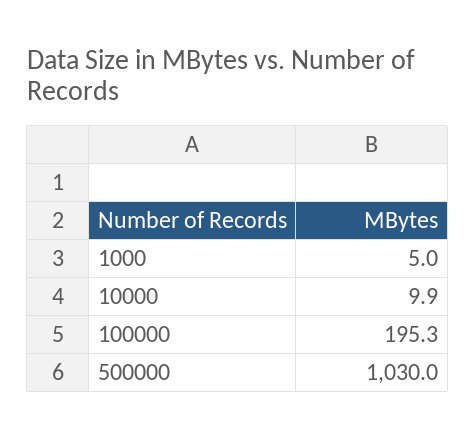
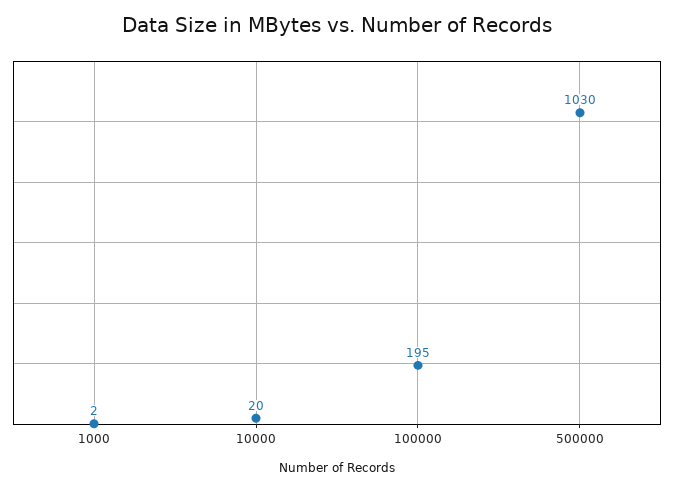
1000: 5 -> 2
10000: 9.9 -> 20

